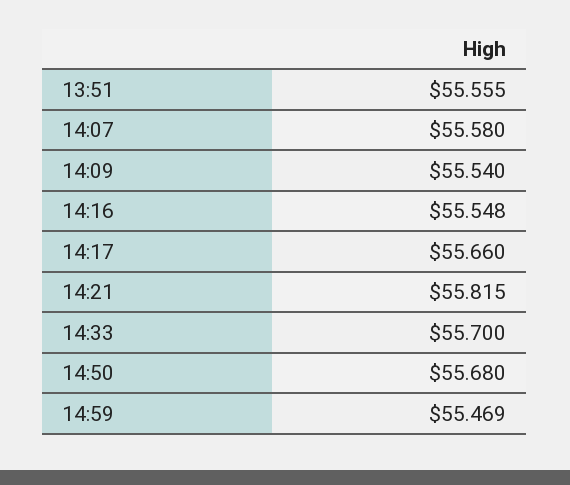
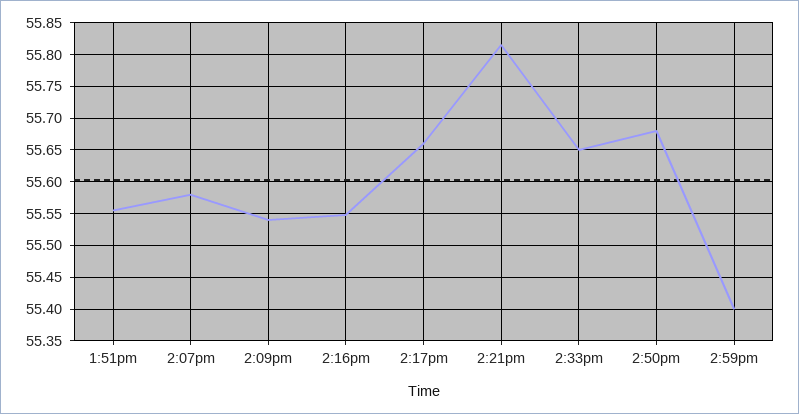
14:33: 55.7 -> 55.65
14:59: 55.469 -> 55.4

